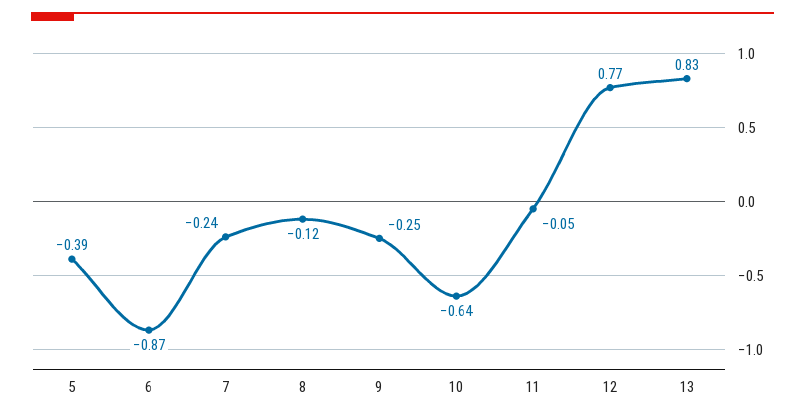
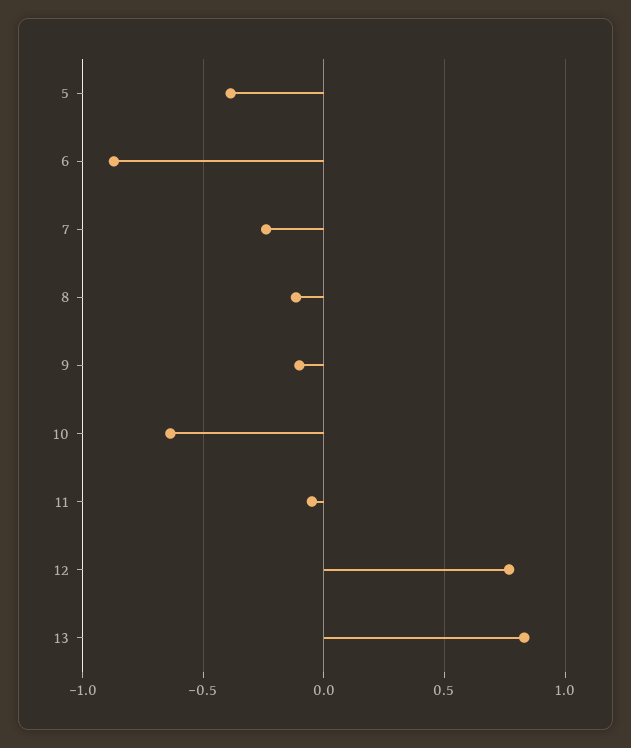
9: -0.25 -> -0.1

